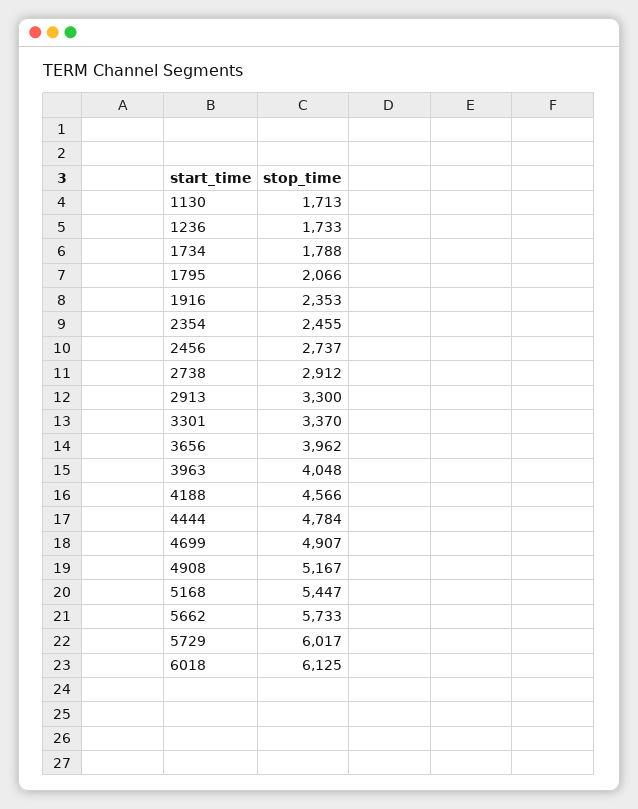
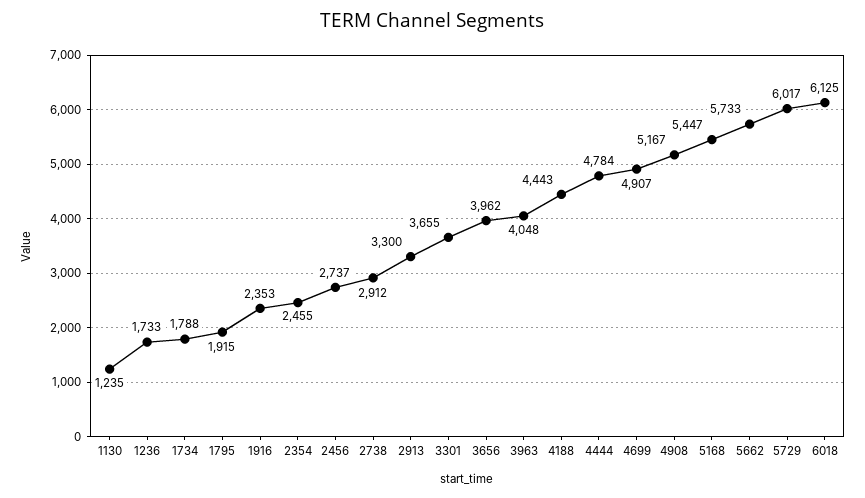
1130: 1713 -> 1235
1795: 2066 -> 1915
3301: 3370 -> 3655
4188: 4566 -> 4443

